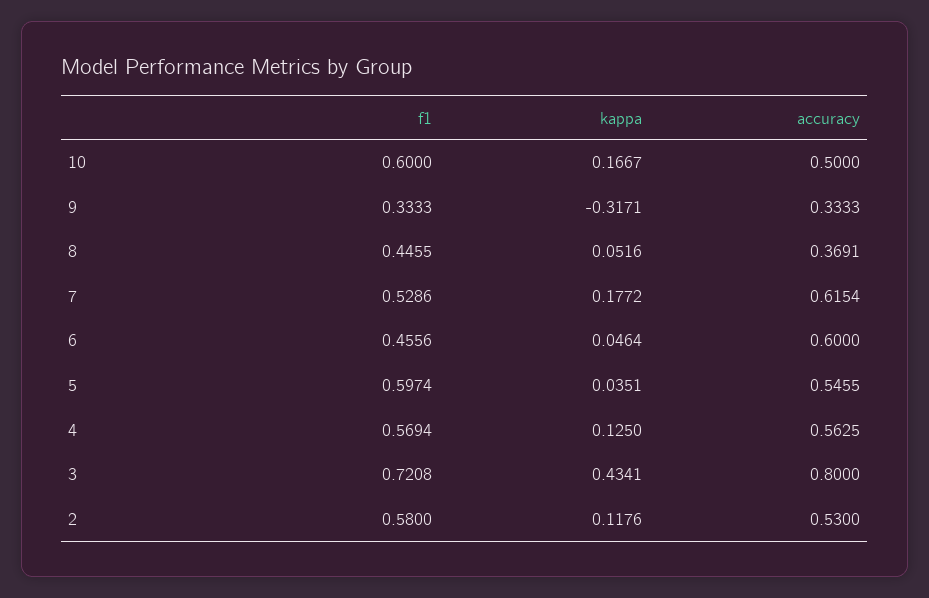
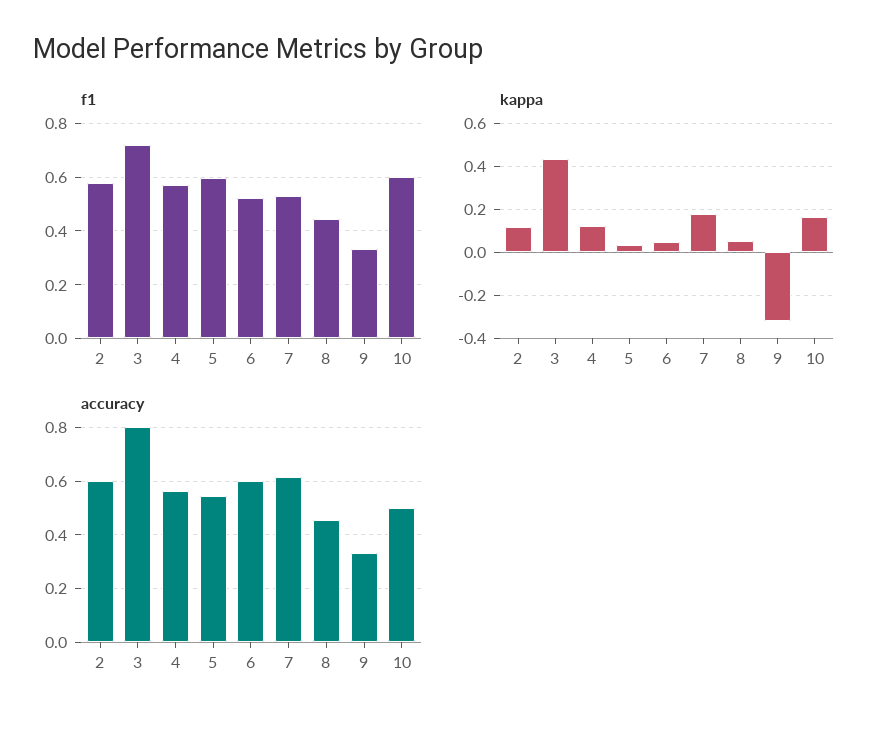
accuracy, 8: 0.3691 -> 0.45
f1, 6: 0.4556 -> 0.525
accuracy, 2: 0.53 -> 0.6

